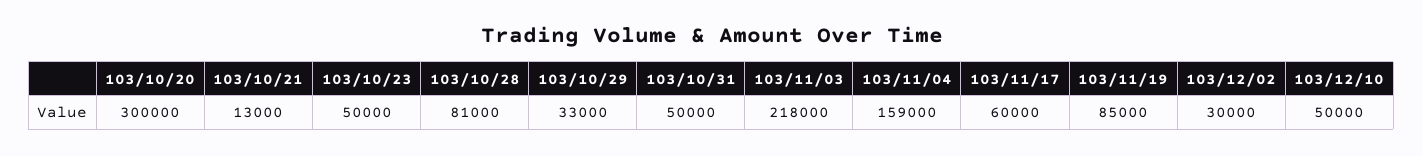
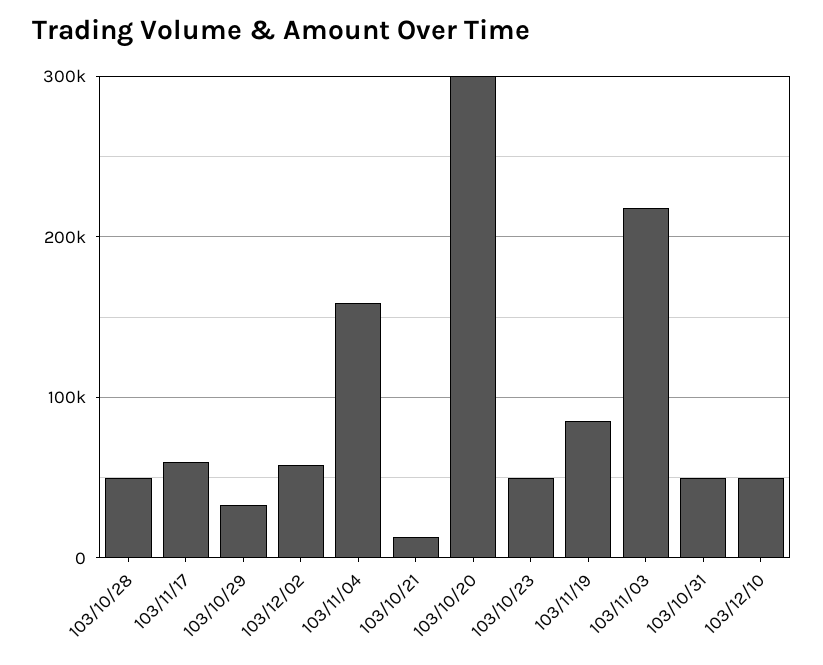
103/10/28: 81000 -> 50000
103/12/02: 30000 -> 60000

